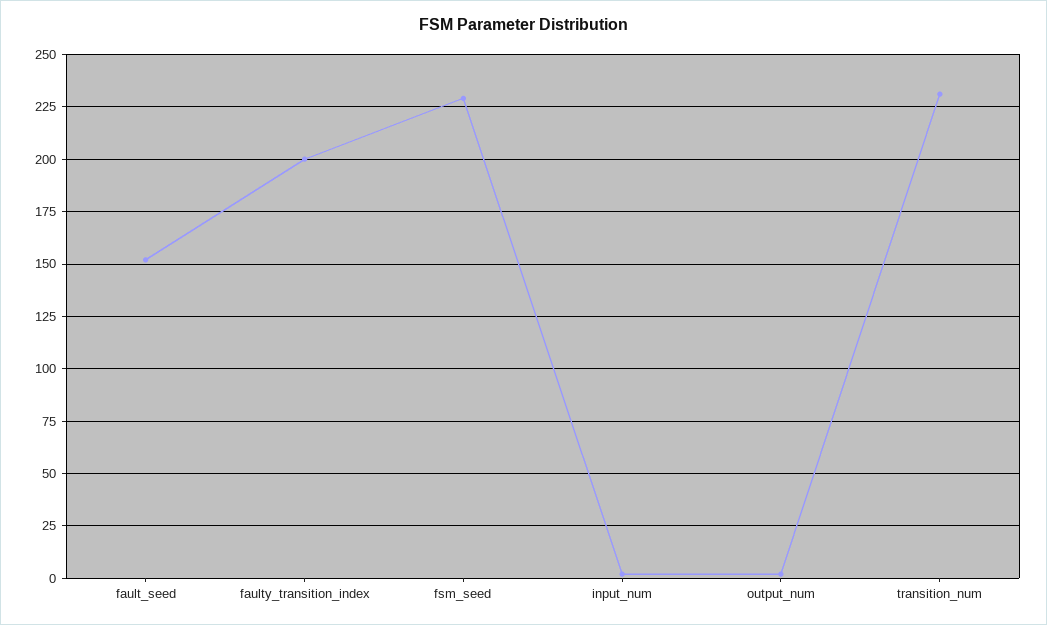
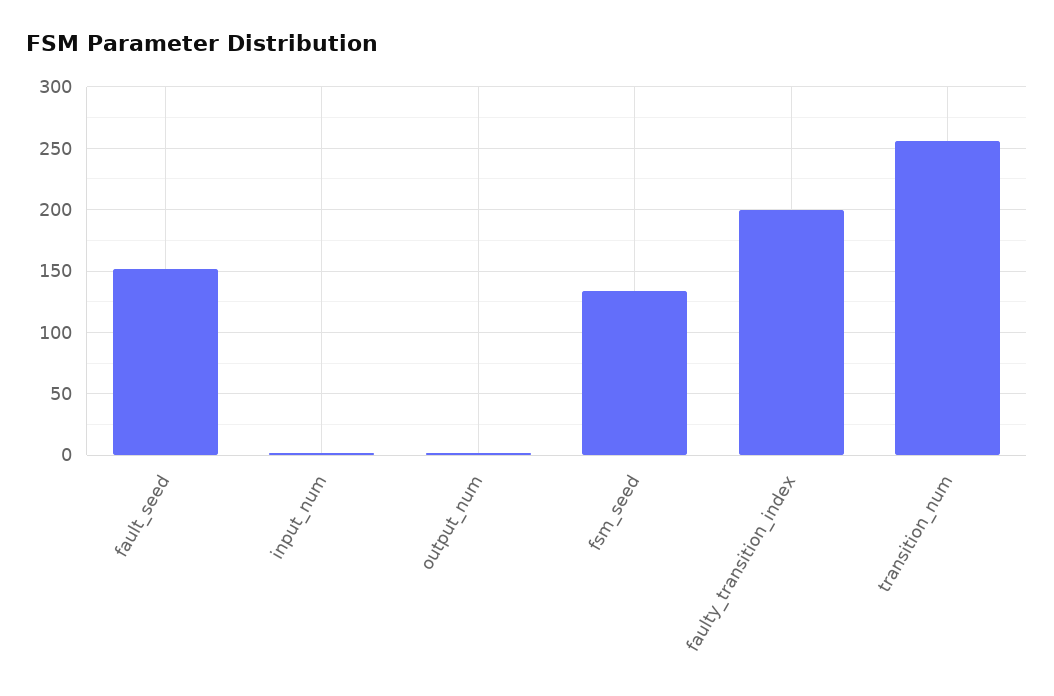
fsm_seed: 230 -> 135
transition_num: 230 -> 255

